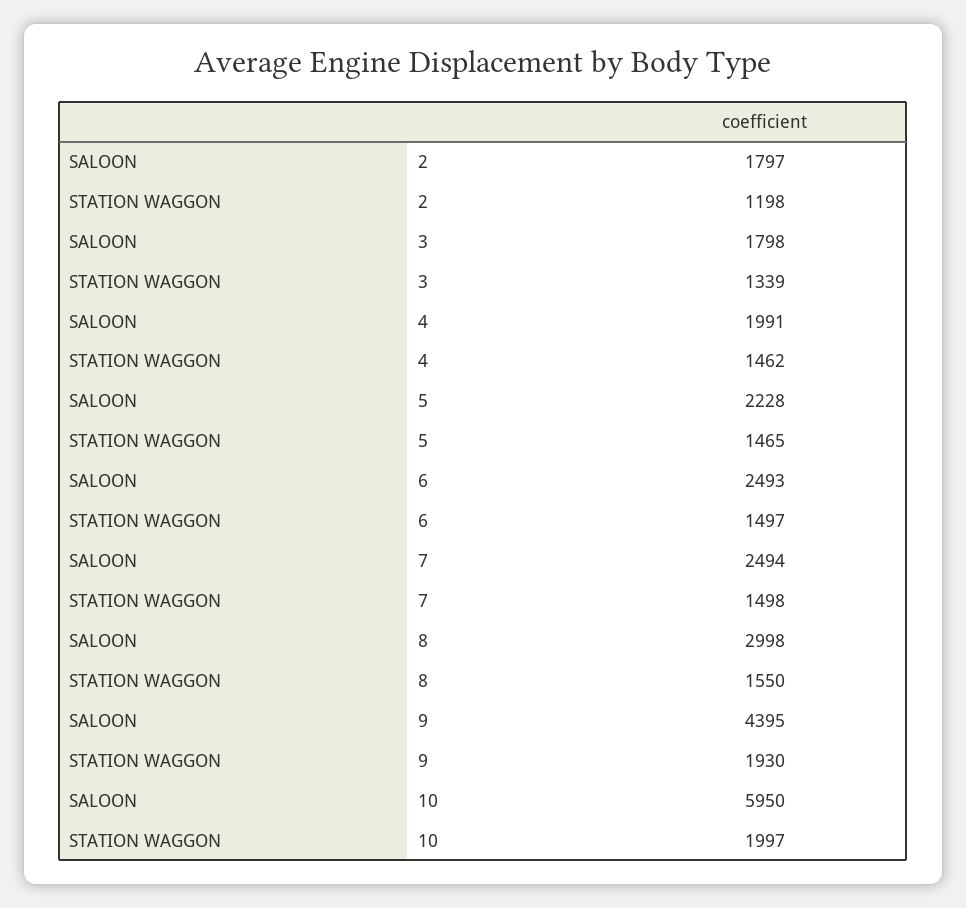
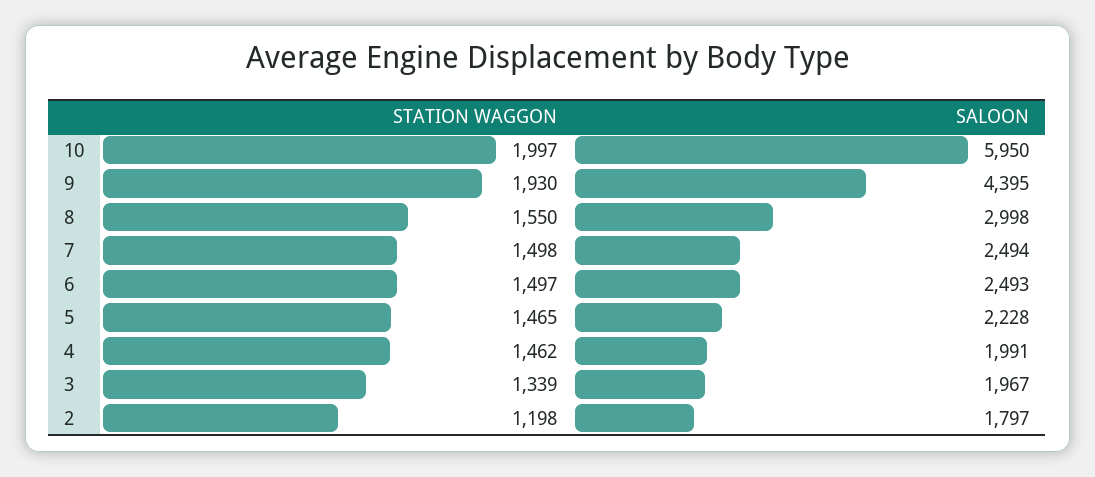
SALOON, 3: 1798 -> 1967

